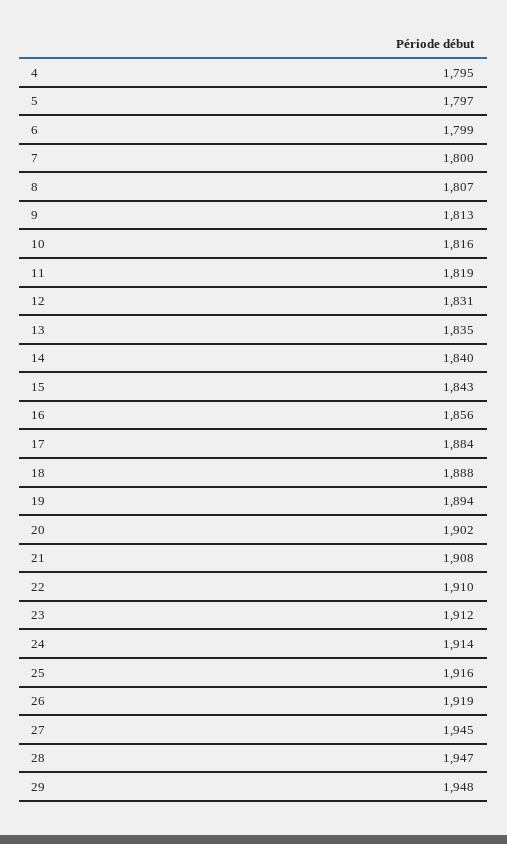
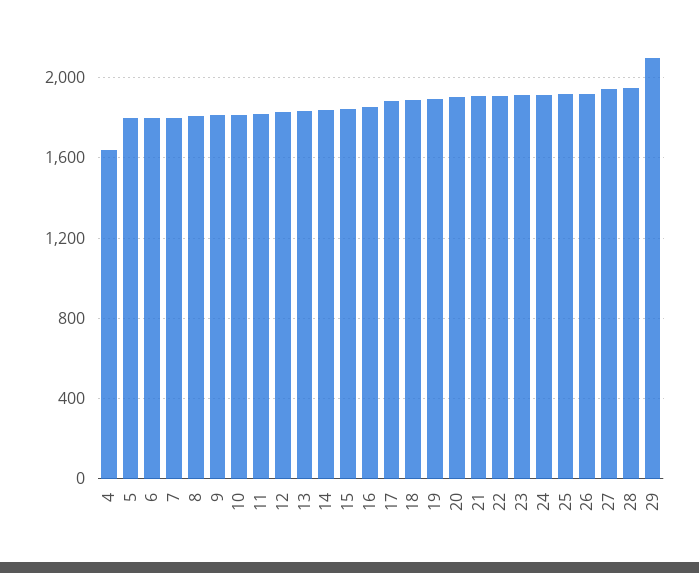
4: 1795 -> 1650
29: 1948 -> 2100

